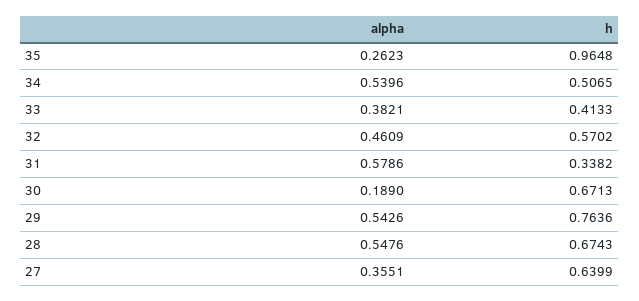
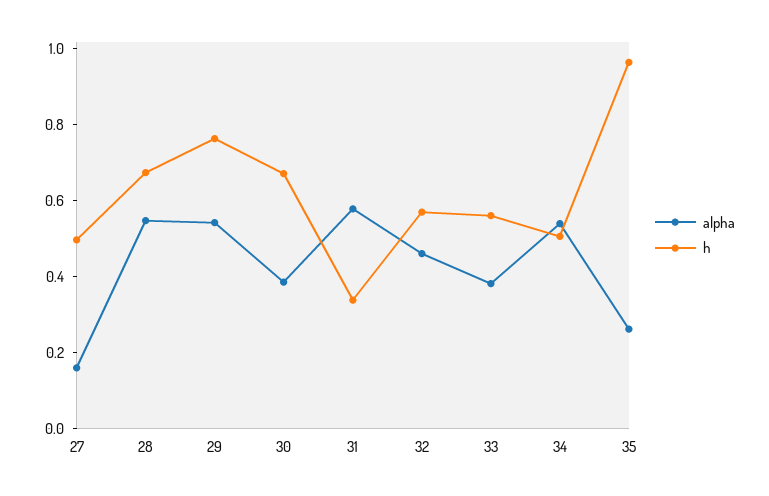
h, 33: 0.4133 -> 0.55
alpha, 30: 0.189 -> 0.4
alpha, 27: 0.3551 -> 0.15
h, 27: 0.6399 -> 0.5

